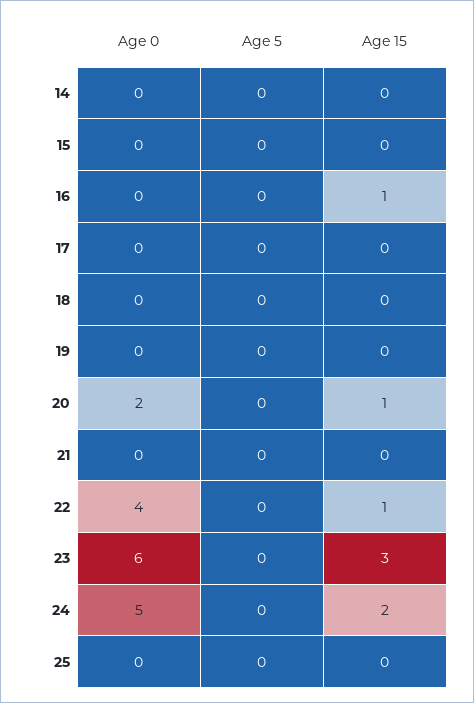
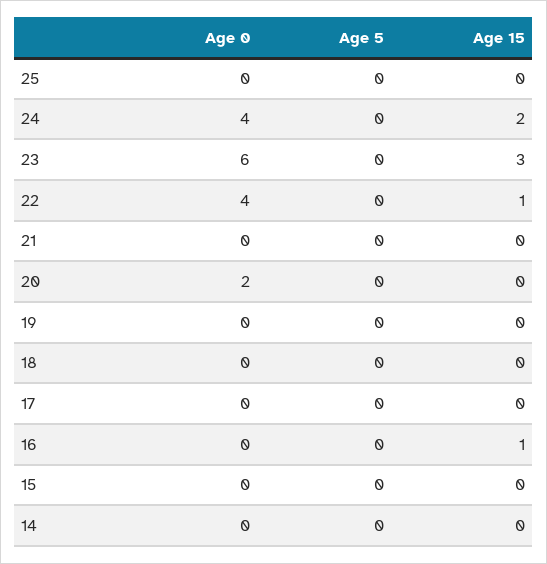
Age 15, 20: 1 -> 0
Age 0, 24: 5 -> 4

